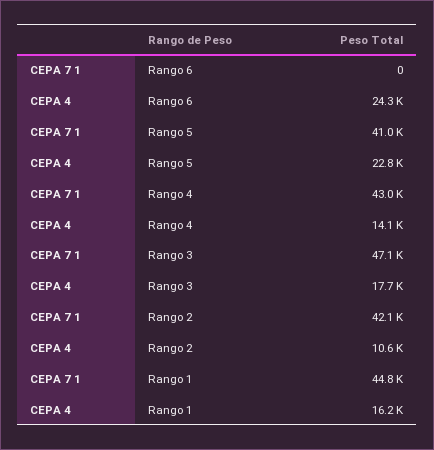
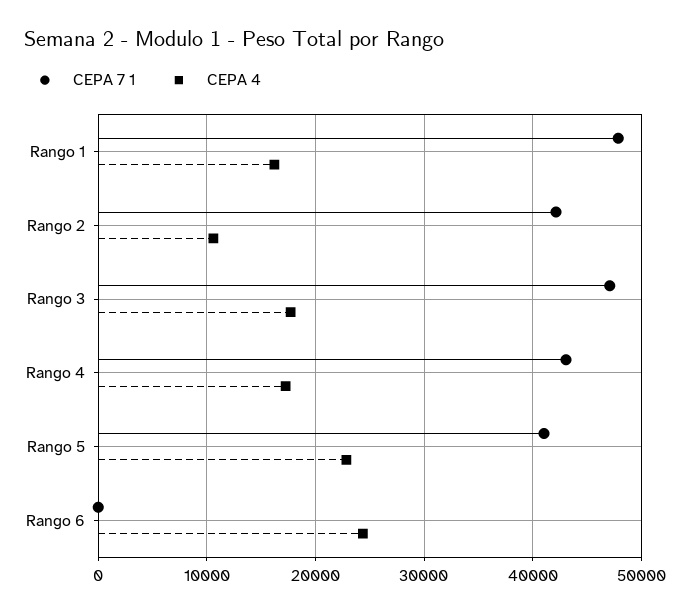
CEPA 4, Rango 4: 14100 -> 17000
CEPA 7 1, Rango 1: 44800 -> 48000

